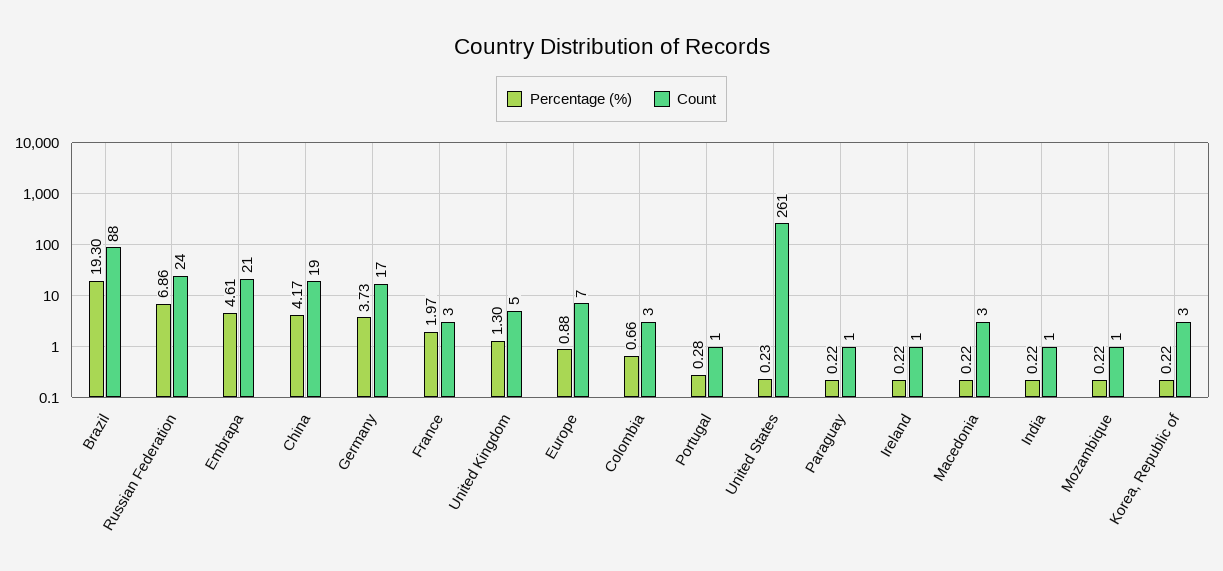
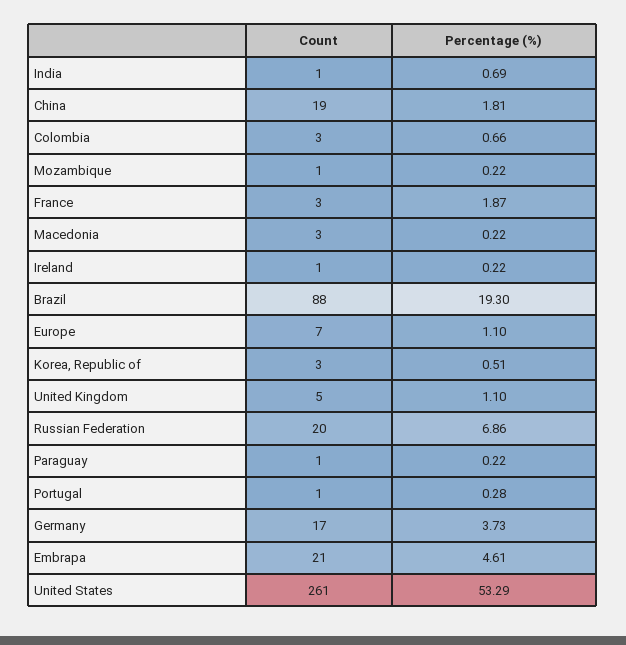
Count, Russian Federation: 24 -> 20
Percentage (%), China: 4.17 -> 1.81
Percentage (%), France: 1.97 -> 1.87
Percentage (%), United Kingdom: 1.3 -> 1.1
Percentage (%), Europe: 0.88 -> 1.1
Percentage (%), United States: 0.23 -> 53.29
Percentage (%), India: 0.22 -> 0.69
Percentage (%), Korea, Republic of: 0.22 -> 0.51

